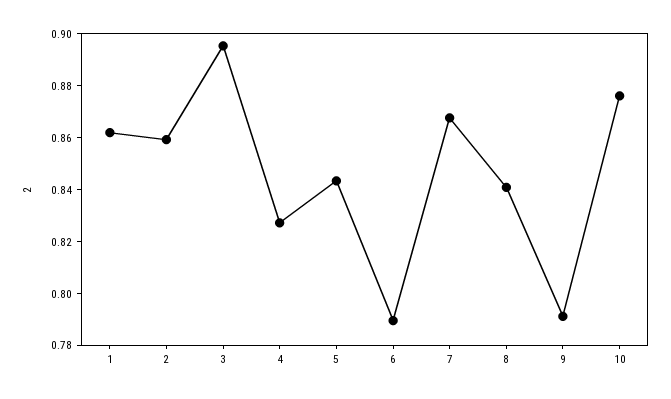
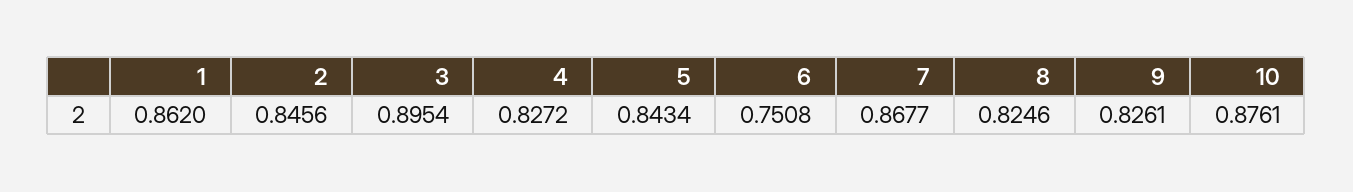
2: 0.86 -> 0.8456
6: 0.79 -> 0.7508
8: 0.84 -> 0.8246
9: 0.79 -> 0.8261

